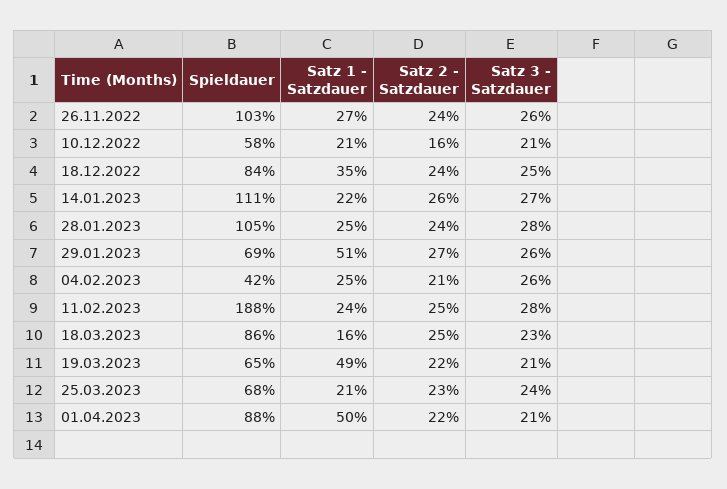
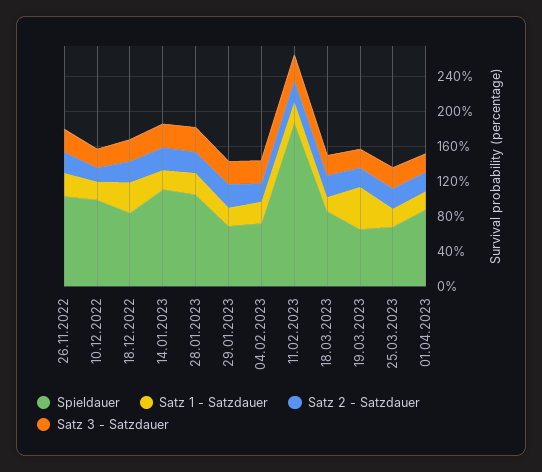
Spieldauer, 10.12.2022: 58 -> 100
Satz 1 - Satzdauer, 29.01.2023: 51 -> 20
Spieldauer, 04.02.2023: 42 -> 70
Satz 1 - Satzdauer, 01.04.2023: 50 -> 20

